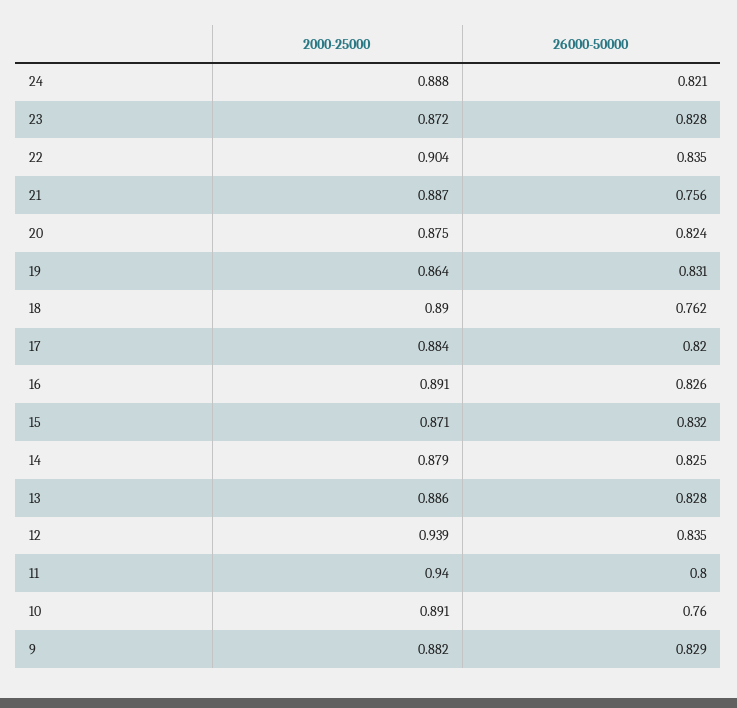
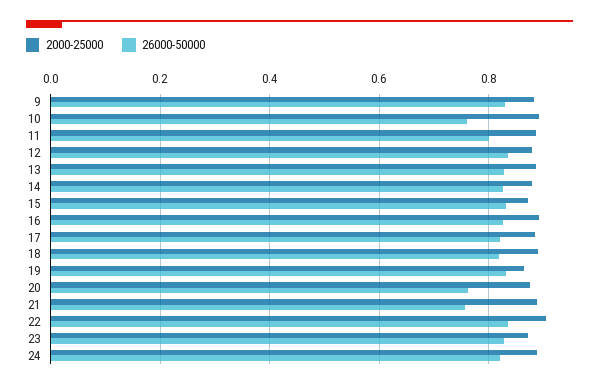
26000-50000, 20: 0.824 -> 0.76
26000-50000, 18: 0.762 -> 0.82
2000-25000, 12: 0.939 -> 0.88
2000-25000, 11: 0.94 -> 0.88

